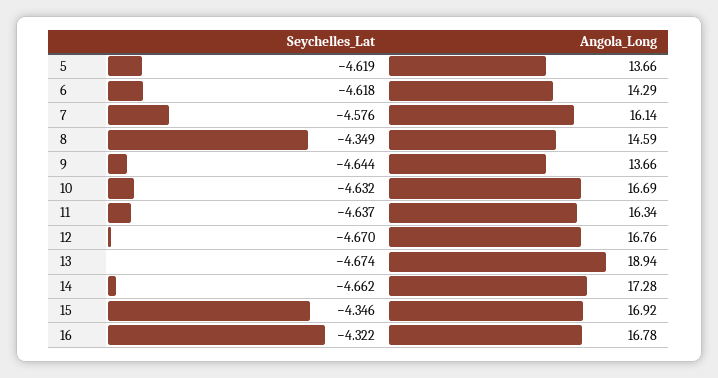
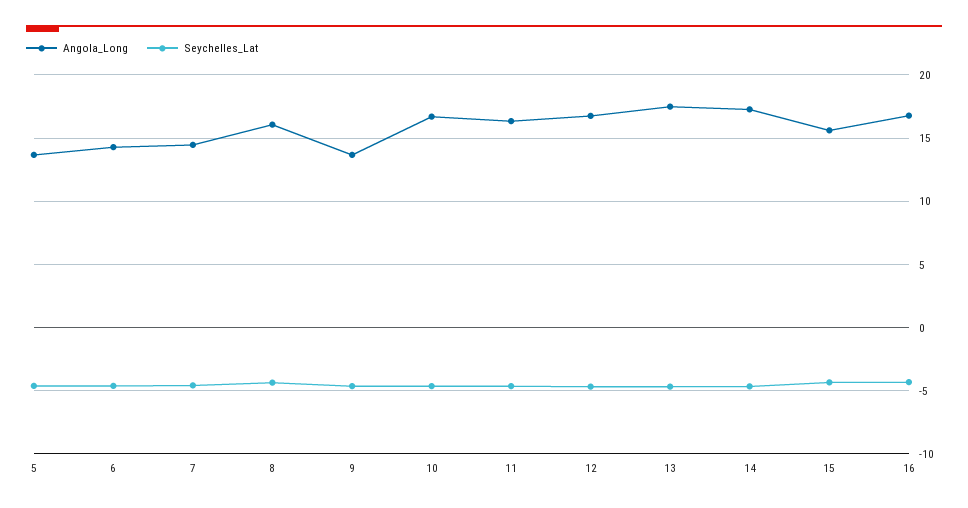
Angola_Long, 7: 16.14 -> 14.5
Angola_Long, 8: 14.59 -> 16
Angola_Long, 13: 18.94 -> 17.5
Angola_Long, 15: 16.92 -> 15.5

